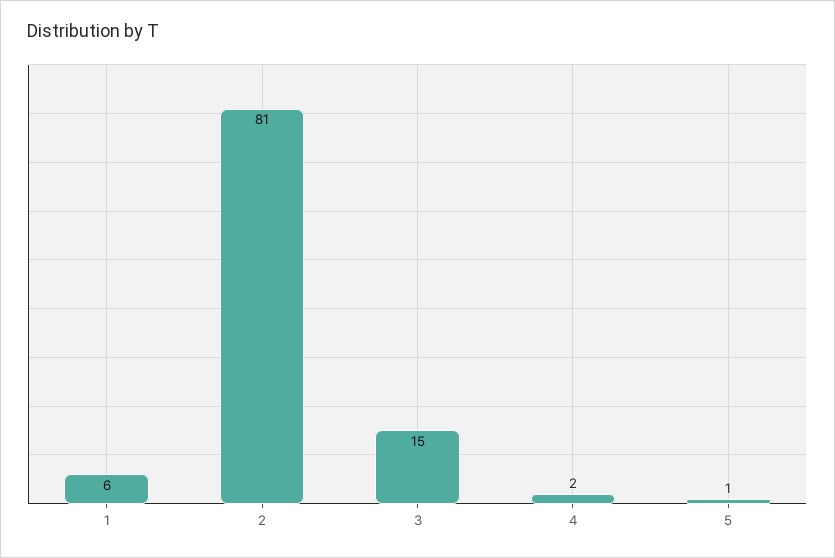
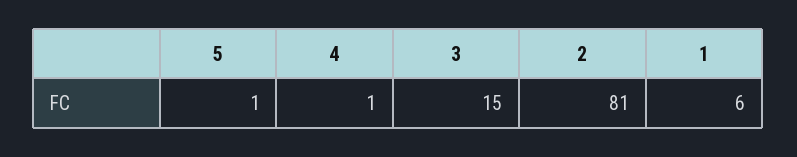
4: 2 -> 1

